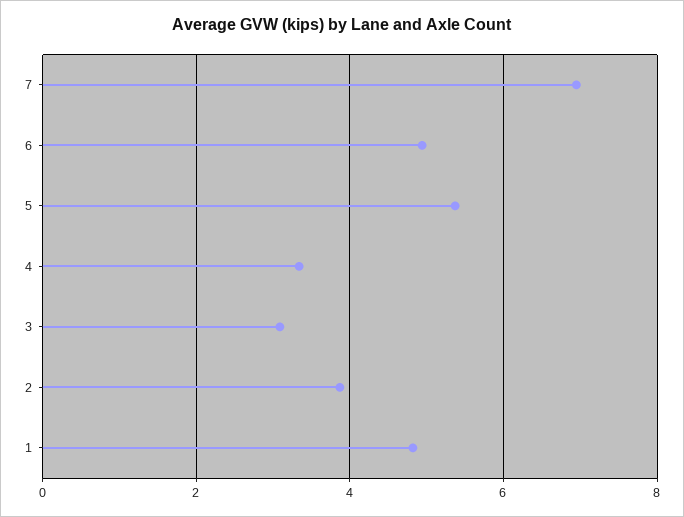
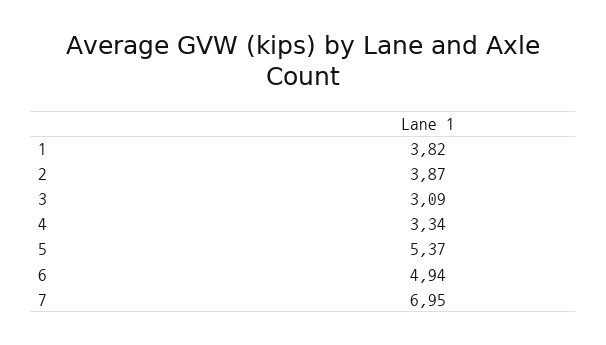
1: 4.8 -> 3.82

